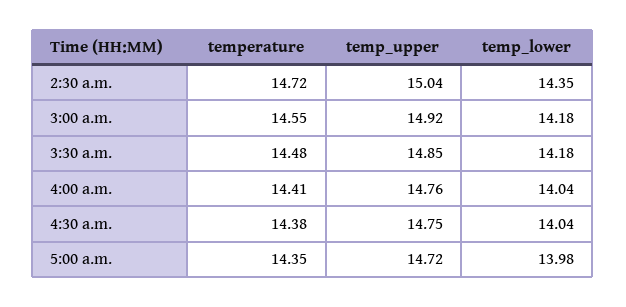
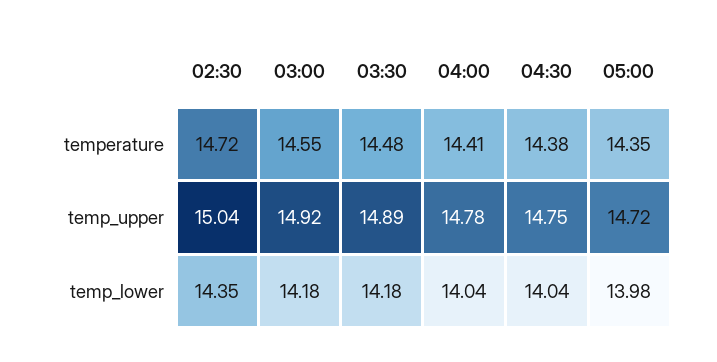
temp_upper, 3:30 a.m.: 14.85 -> 14.89
temp_upper, 4:00 a.m.: 14.76 -> 14.78

